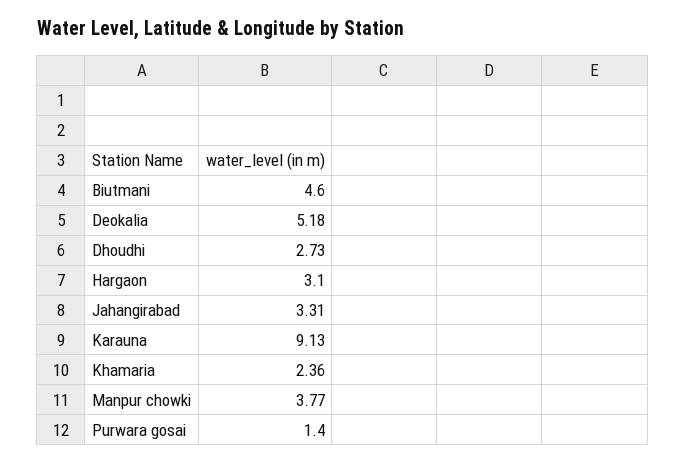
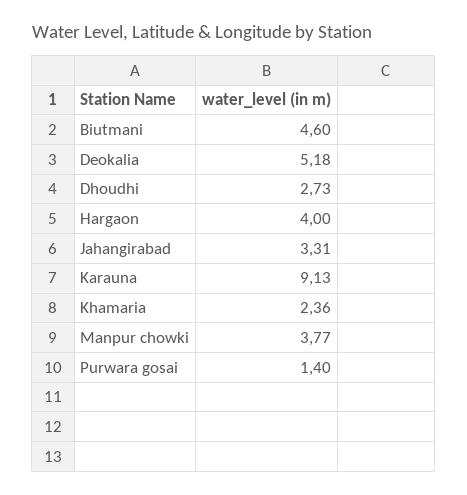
Hargaon: 3.1 -> 4

